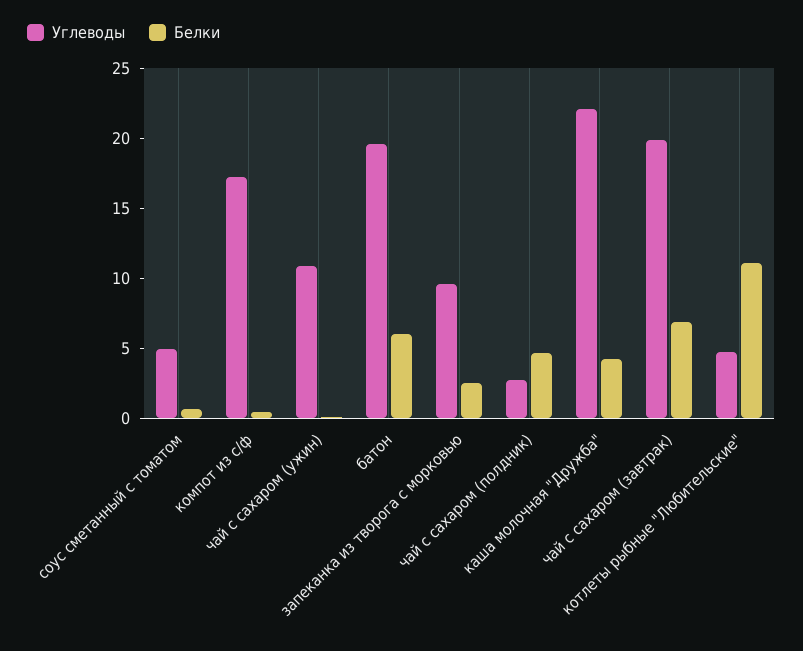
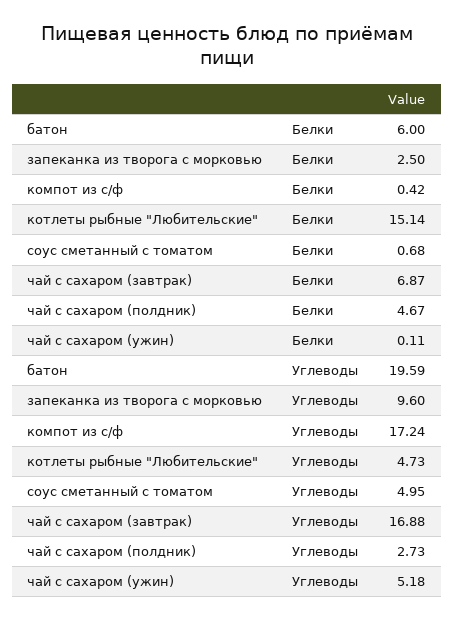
Углеводы, чай с сахаром (ужин): 11 -> 5.18
Углеводы, каша молочная "Дружба": 22 -> none
Белки, каша молочная "Дружба": 4 -> none
Углеводы, чай с сахаром (завтрак): 20 -> 16.88
Белки, котлеты рыбные "Любительские": 11 -> 15.14

